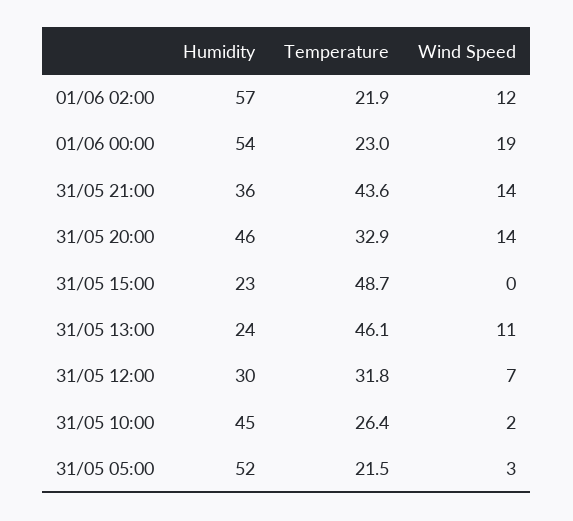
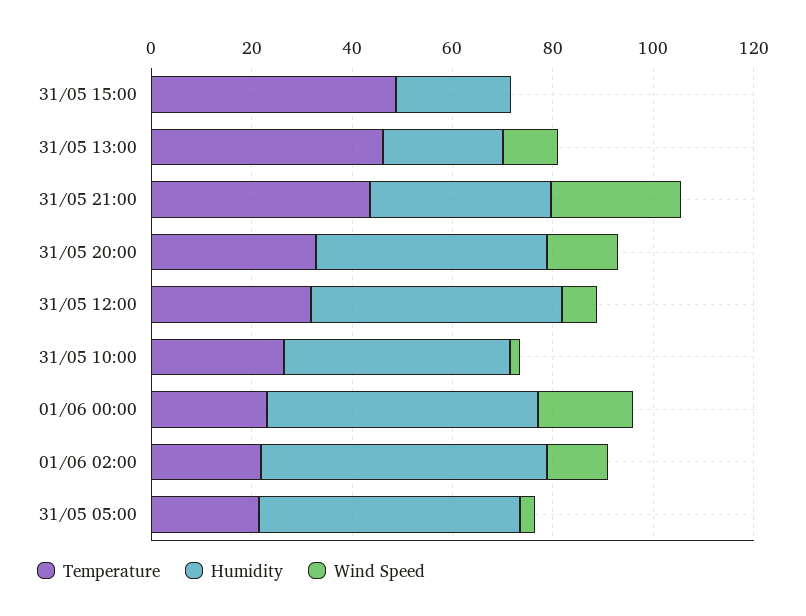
Wind Speed, 31/05 21:00: 14 -> 25
Humidity, 31/05 12:00: 30 -> 50

